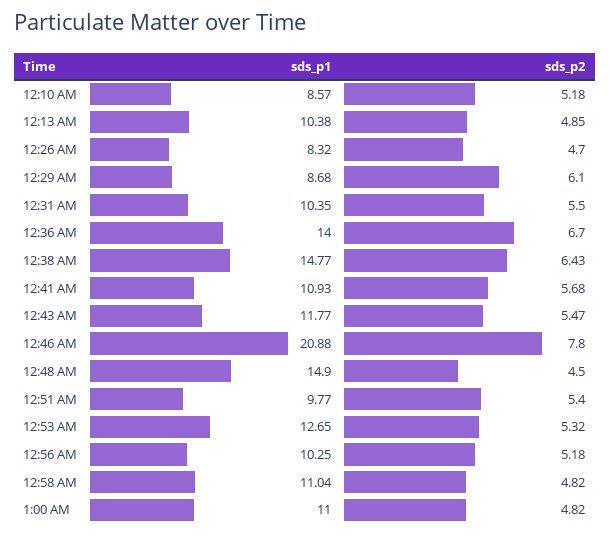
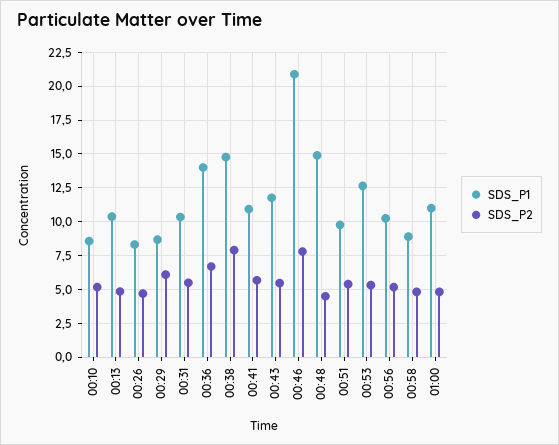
sds_p2, 12:38 AM: 6.43 -> 8
sds_p1, 12:58 AM: 11.04 -> 9

